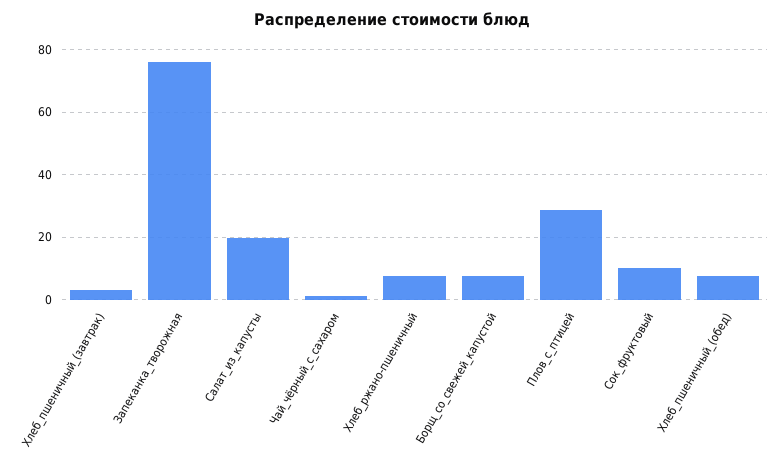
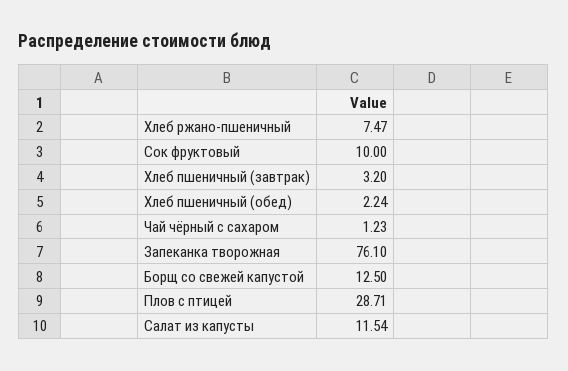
Салат_из_капусты: 20 -> 11.54
Борщ_со_свежей_капустой: 8 -> 12.5
Хлеб_пшеничный_(обед): 8 -> 2.24

